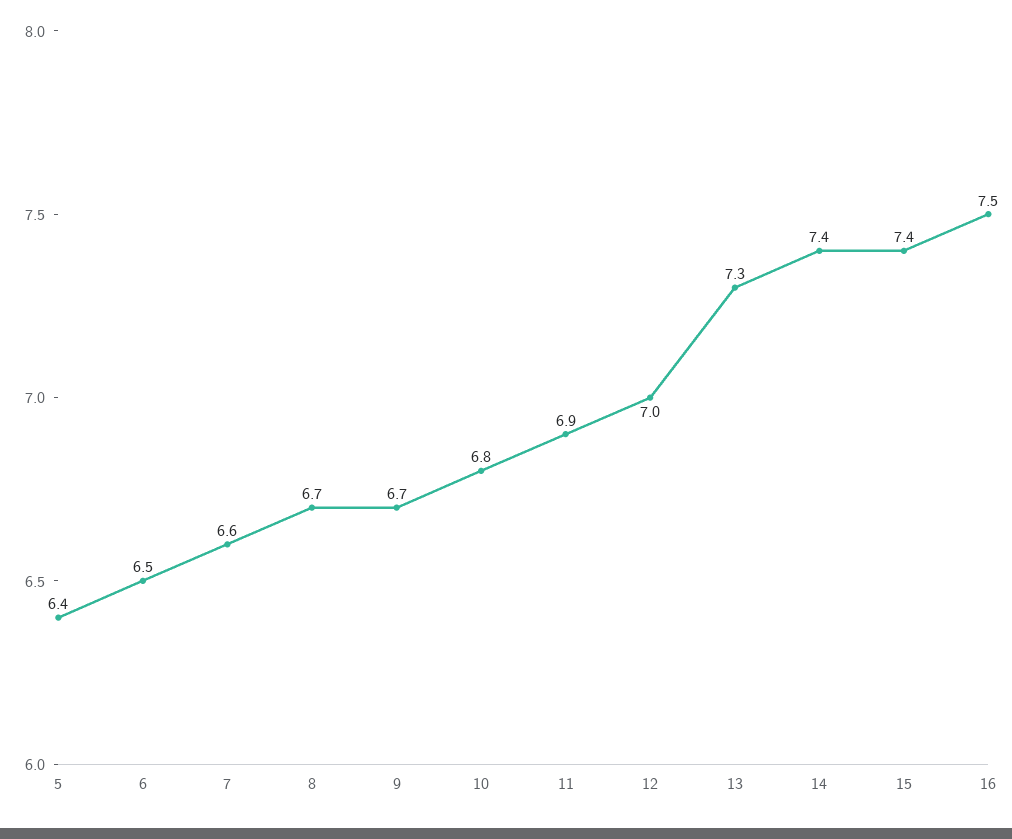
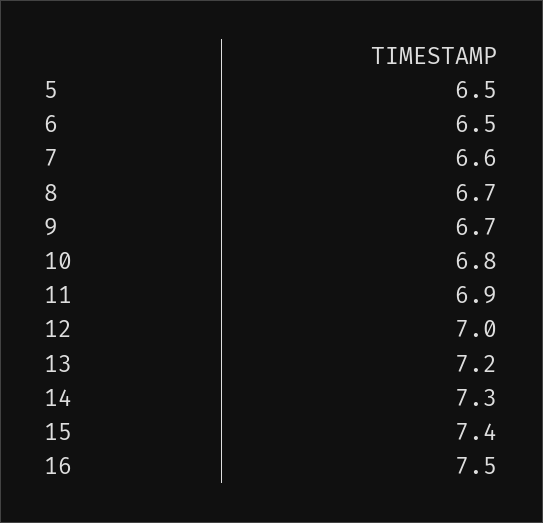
5: 6.4 -> 6.5
13: 7.3 -> 7.2
14: 7.4 -> 7.3

